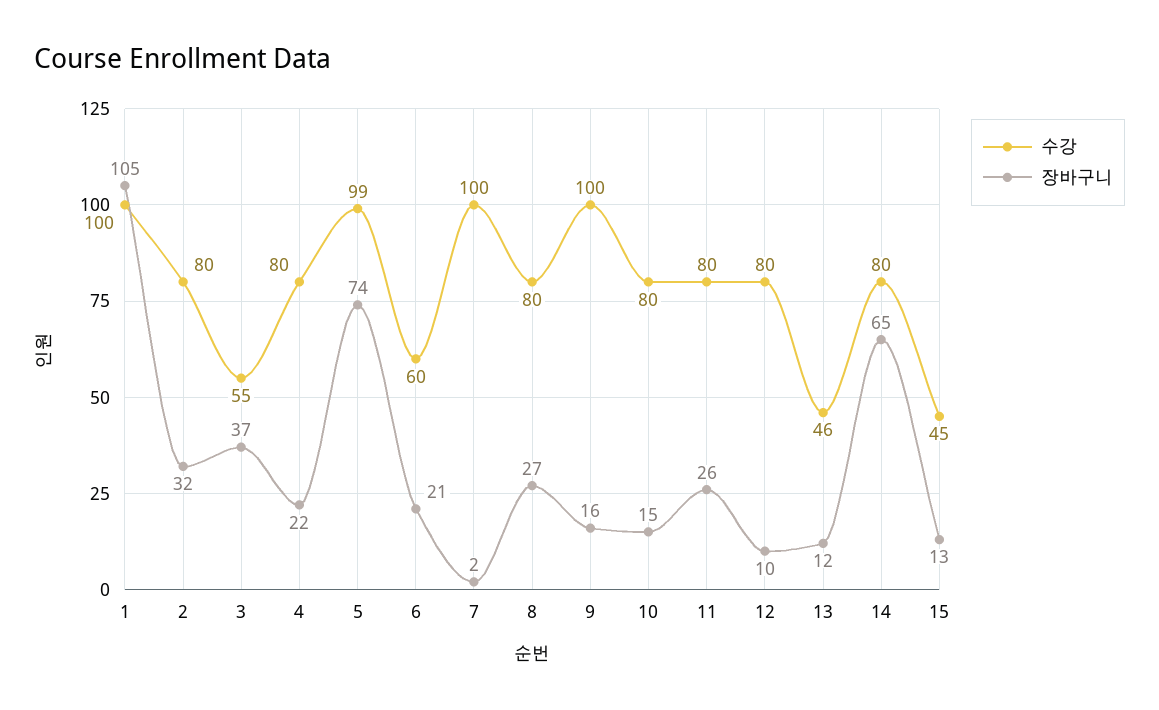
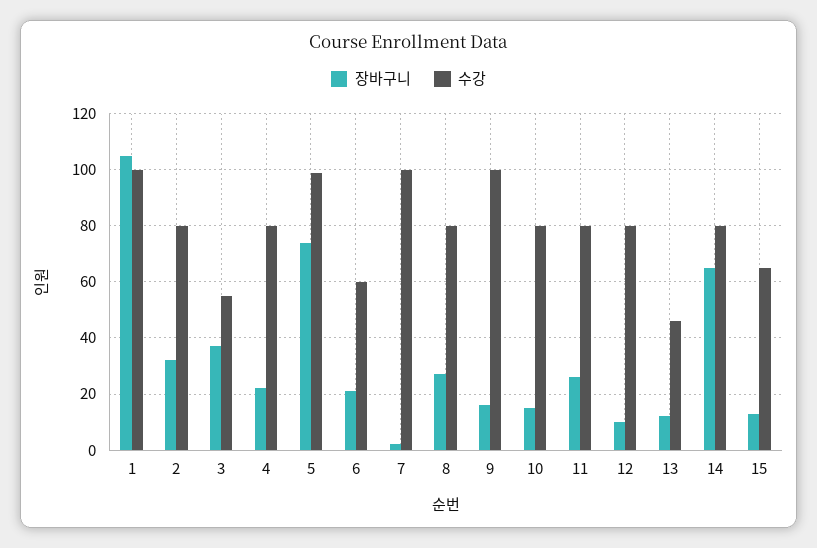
수강, 15: 45 -> 65

